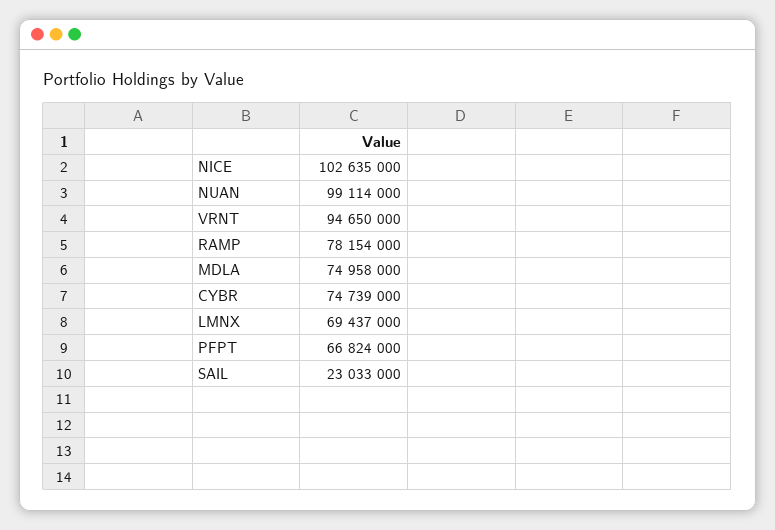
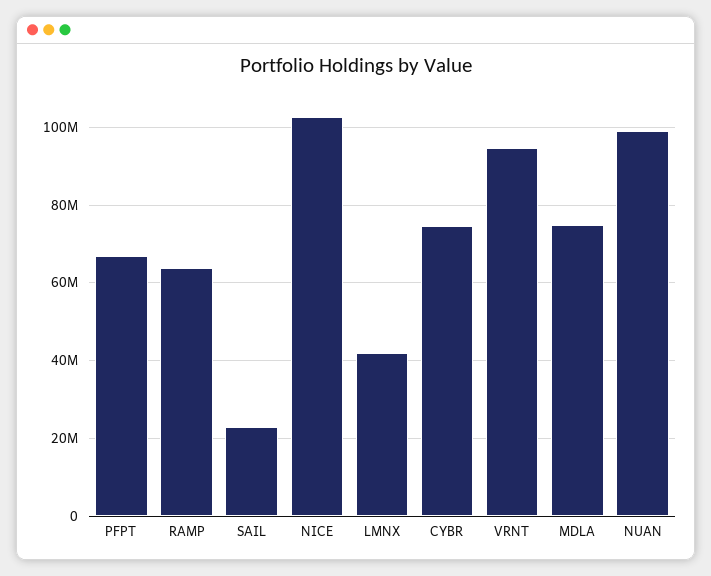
RAMP: 78154000 -> 64000000
LMNX: 69437000 -> 42000000

